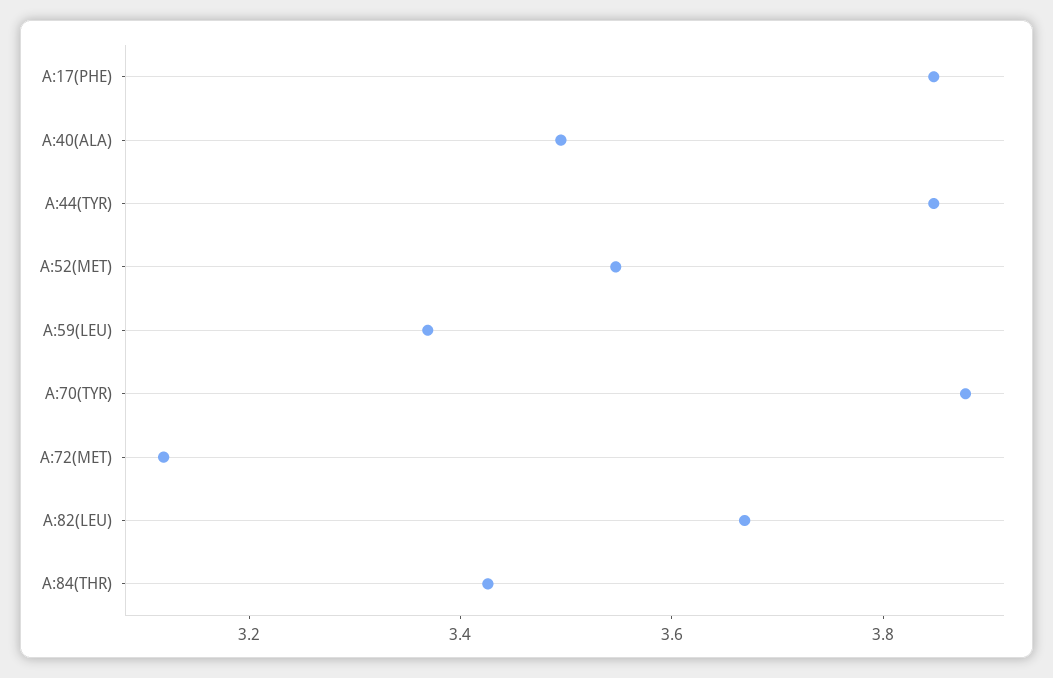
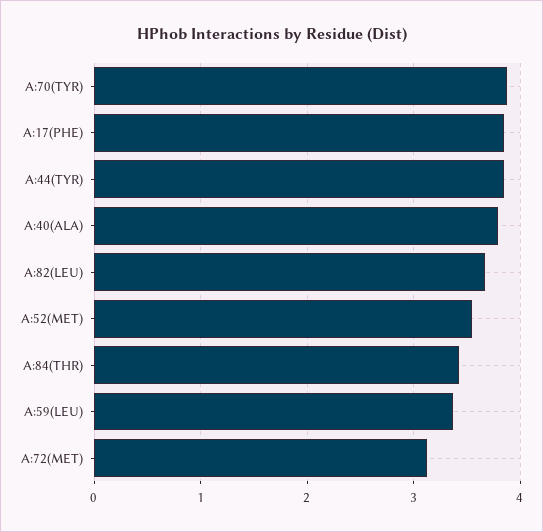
A:40(ALA): 3.5 -> 3.8

